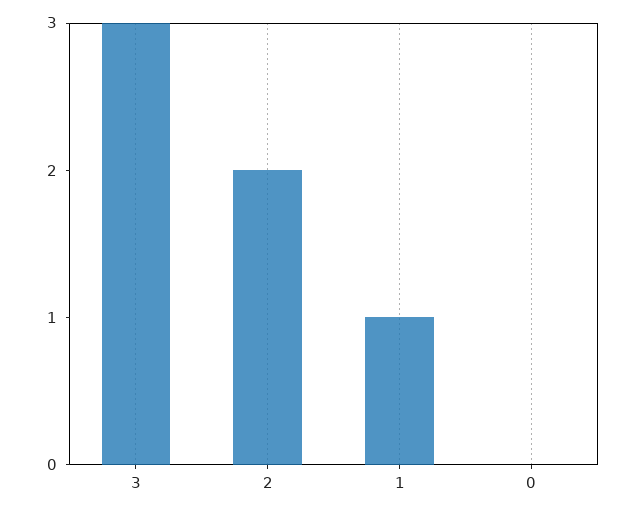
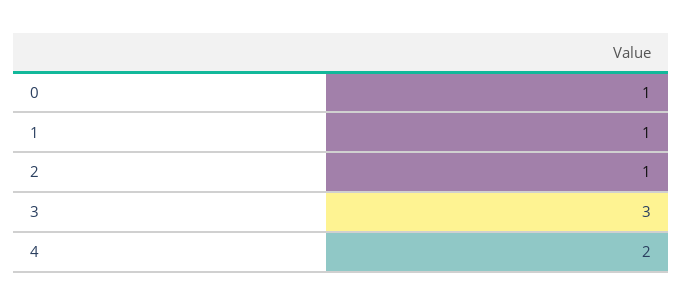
2: 2 -> 1
0: 0 -> 1
4: none -> 2

